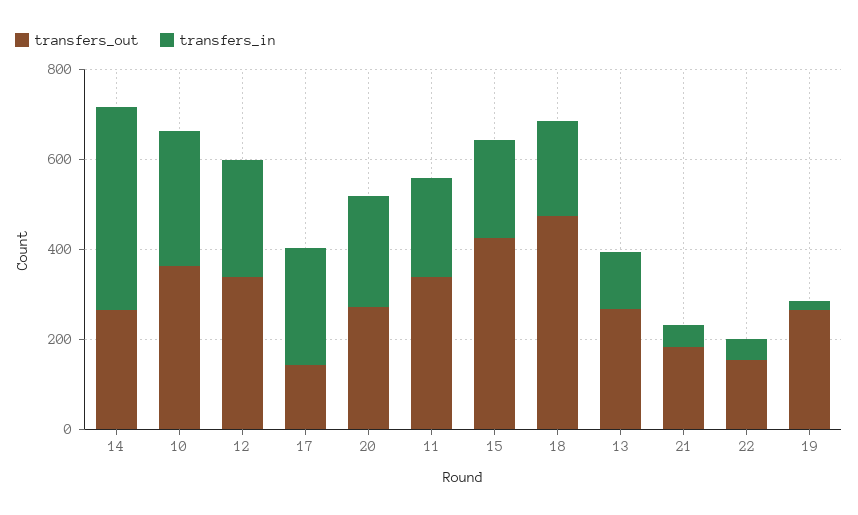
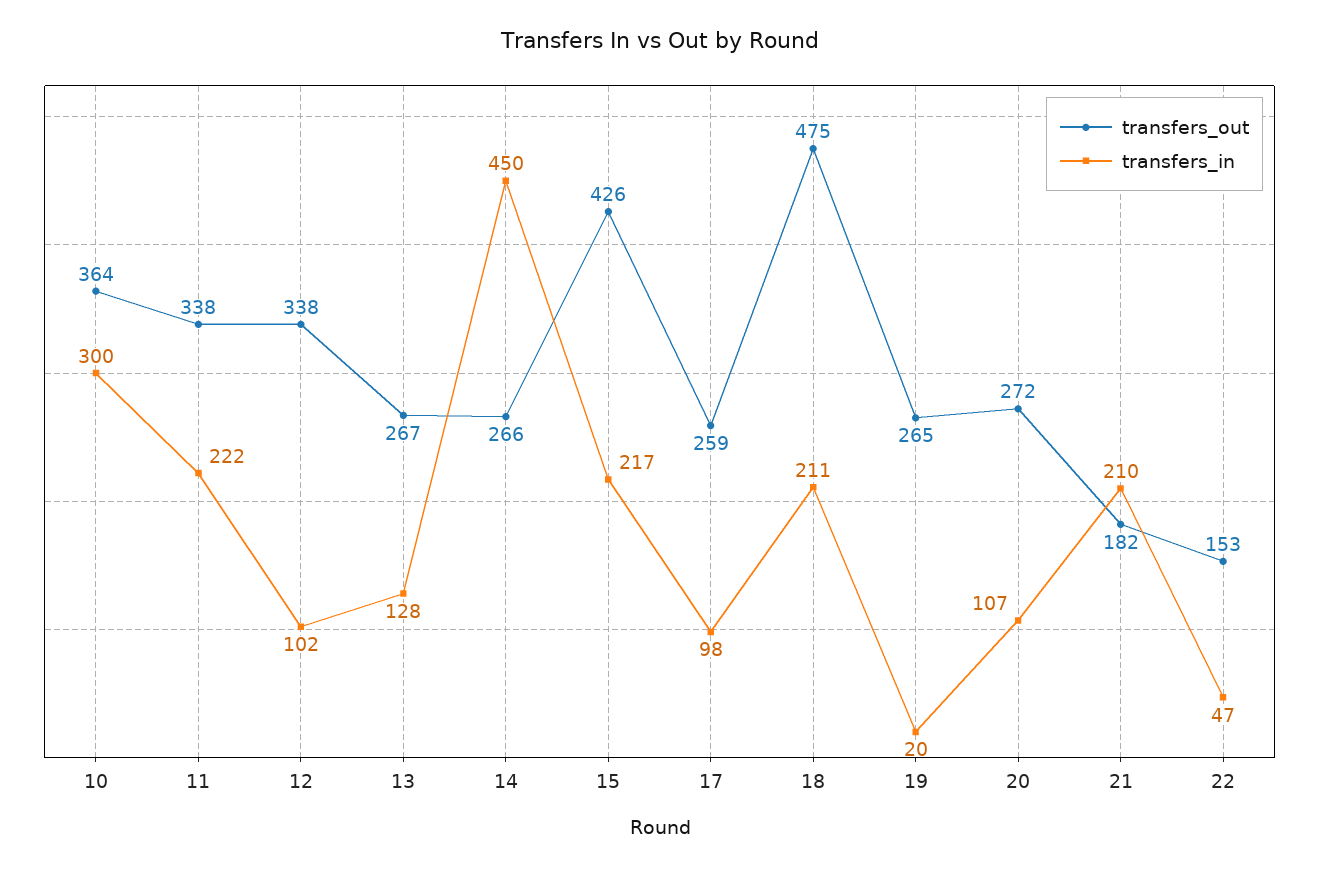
transfers_in, 12: 250 -> 102
transfers_out, 17: 150 -> 259
transfers_in, 17: 250 -> 98
transfers_in, 20: 250 -> 107
transfers_in, 21: 50 -> 210

